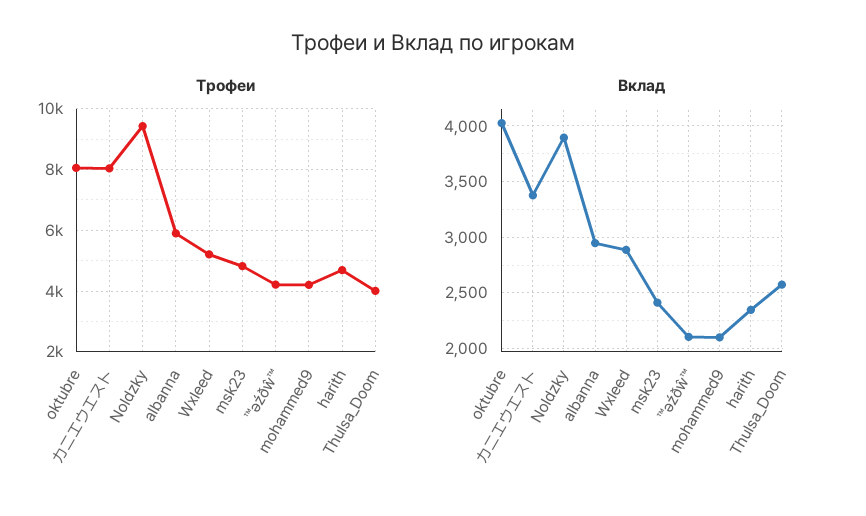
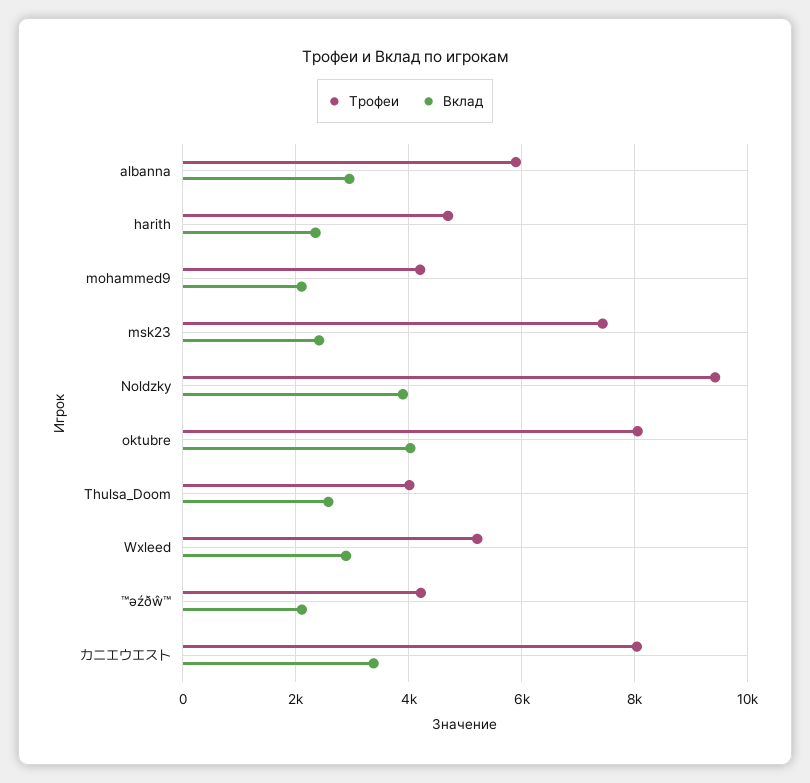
Трофеи, msk23: 4800 -> 7400

